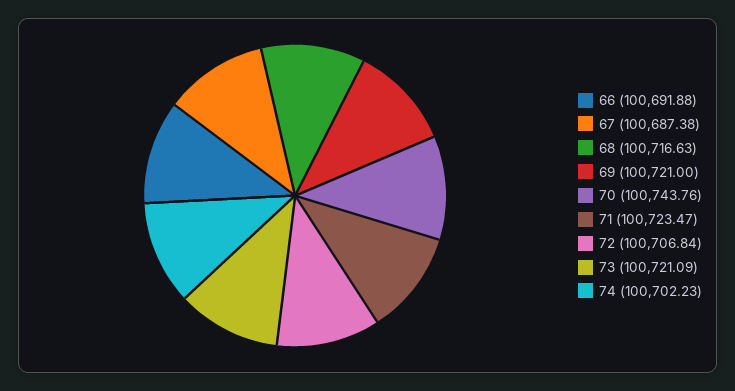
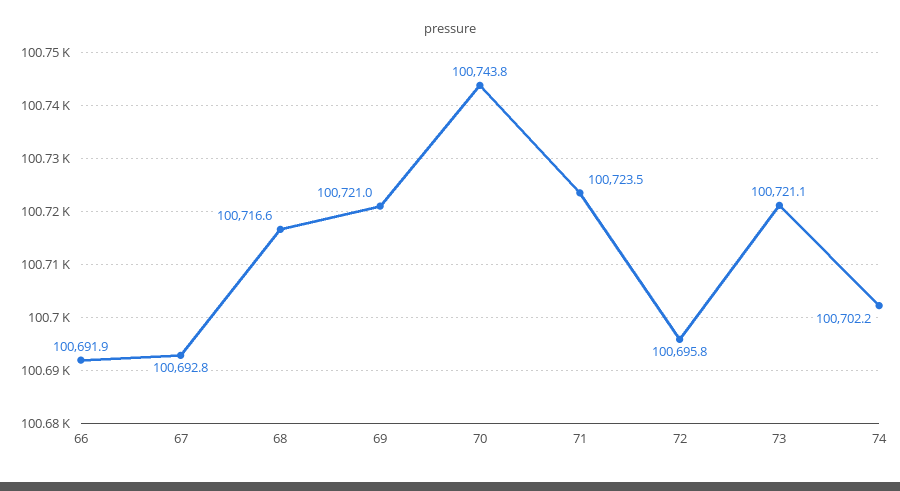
67: 100687.38 -> 100692.8
72: 100706.84 -> 100695.8

